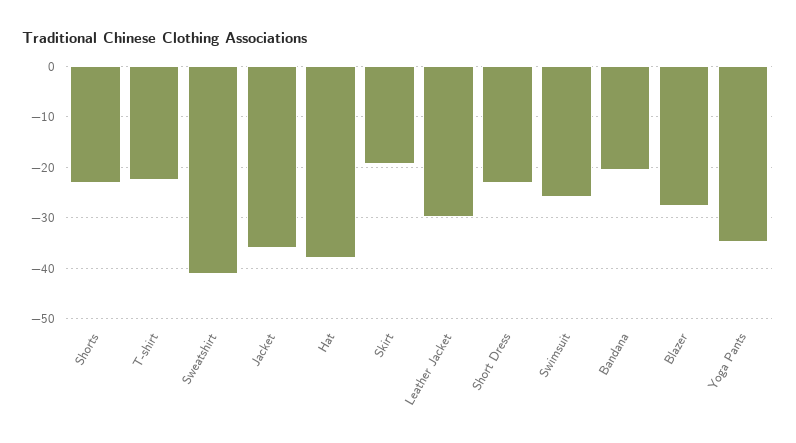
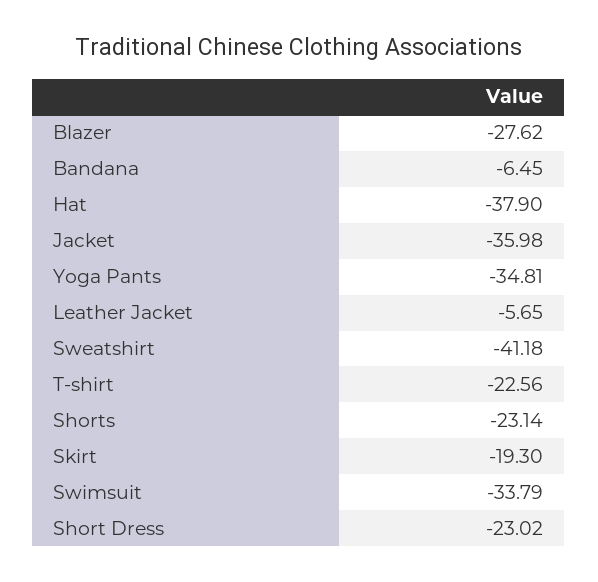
Leather Jacket: -30 -> -5.65
Swimsuit: -26 -> -33.79
Bandana: -20 -> -6.45

